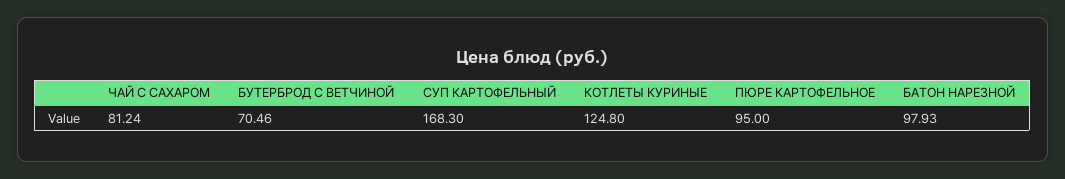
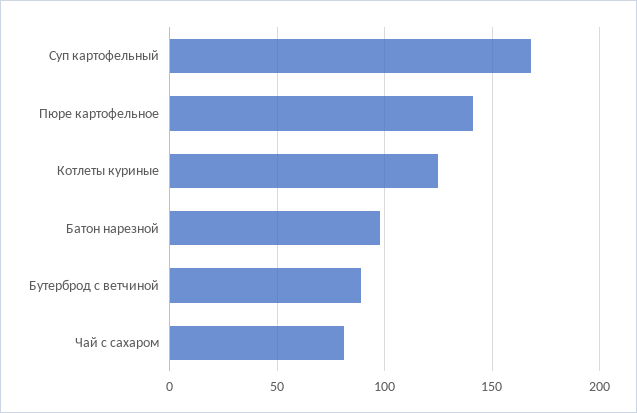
БУТЕРБРОД С ВЕТЧИНОЙ: 70.46 -> 90
ПЮРЕ КАРТОФЕЛЬНОЕ: 95 -> 140

